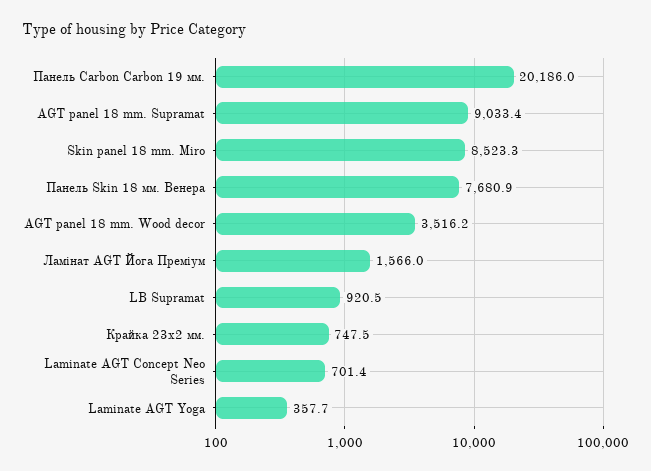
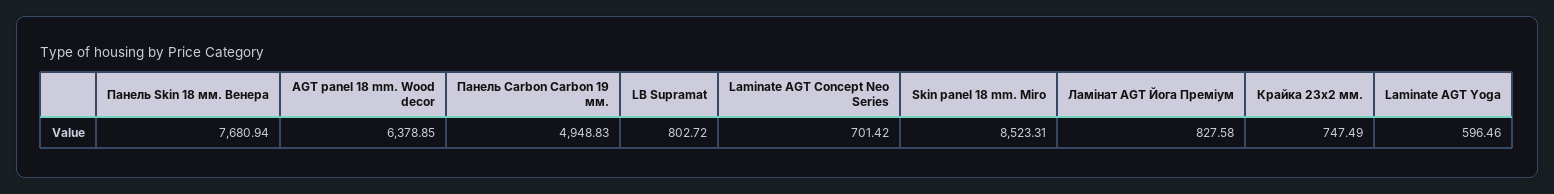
Панель Carbon Carbon 19 мм.: 20186 -> 4948.83
AGT panel 18 mm. Supramat: 9033.4 -> none
AGT panel 18 mm. Wood decor: 3516.2 -> 6378.85
Ламінат AGT Йога Преміум: 1566 -> 827.58
LB Supramat: 920.5 -> 802.72
Laminate AGT Yoga: 357.7 -> 596.46

